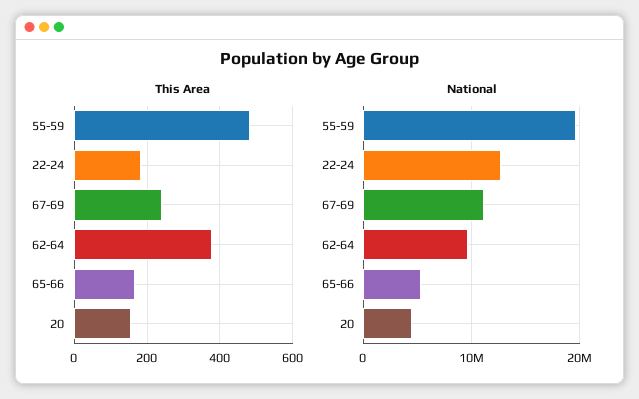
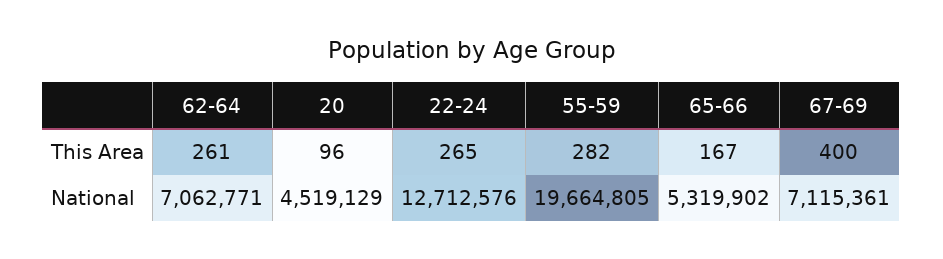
This Area, 55-59: 480 -> 282
This Area, 22-24: 180 -> 265
This Area, 67-69: 240 -> 400
This Area, 62-64: 380 -> 261
This Area, 20: 160 -> 96
National, 67-69: 11000000 -> 7115361
National, 62-64: 10000000 -> 7062771

